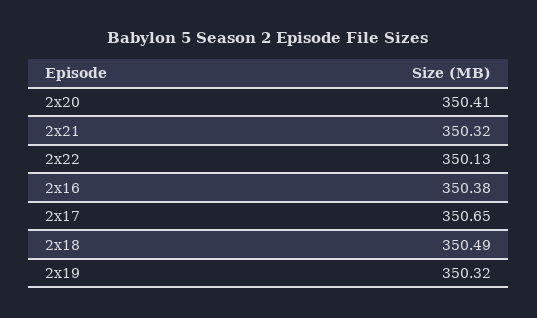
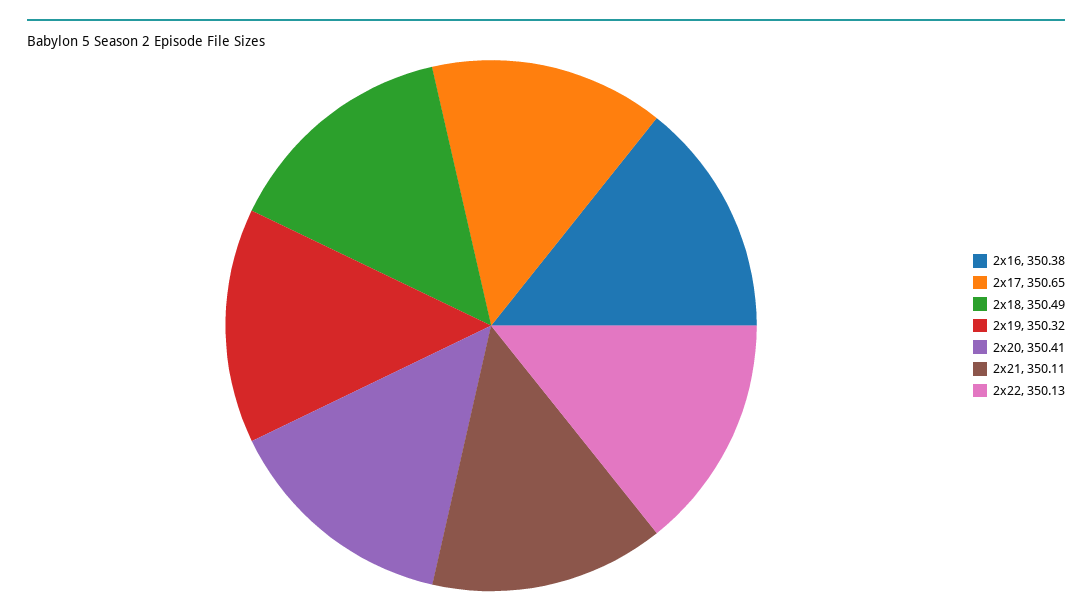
2x21: 350.32 -> 350.11

